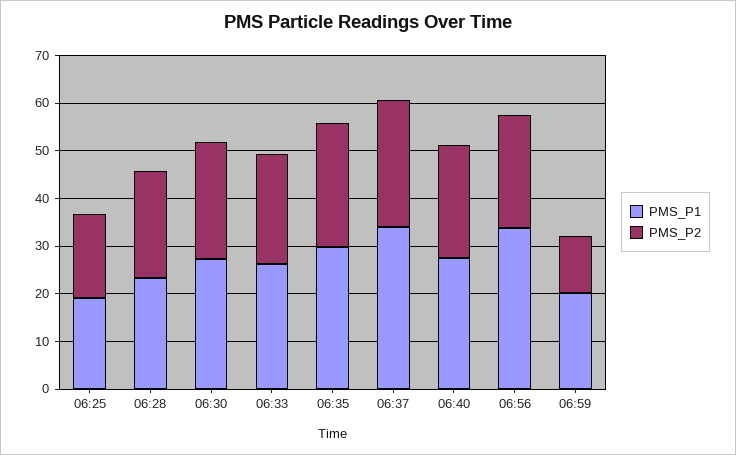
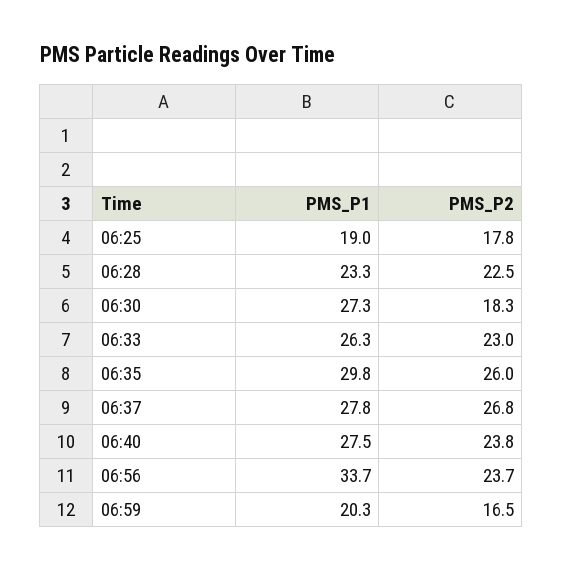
PMS_P2, 06:30: 24 -> 18.3
PMS_P1, 06:37: 34 -> 27.8
PMS_P2, 06:59: 12 -> 16.5

